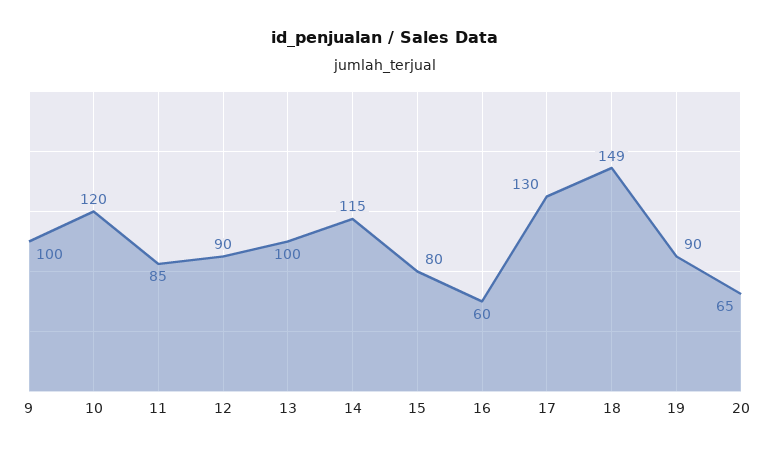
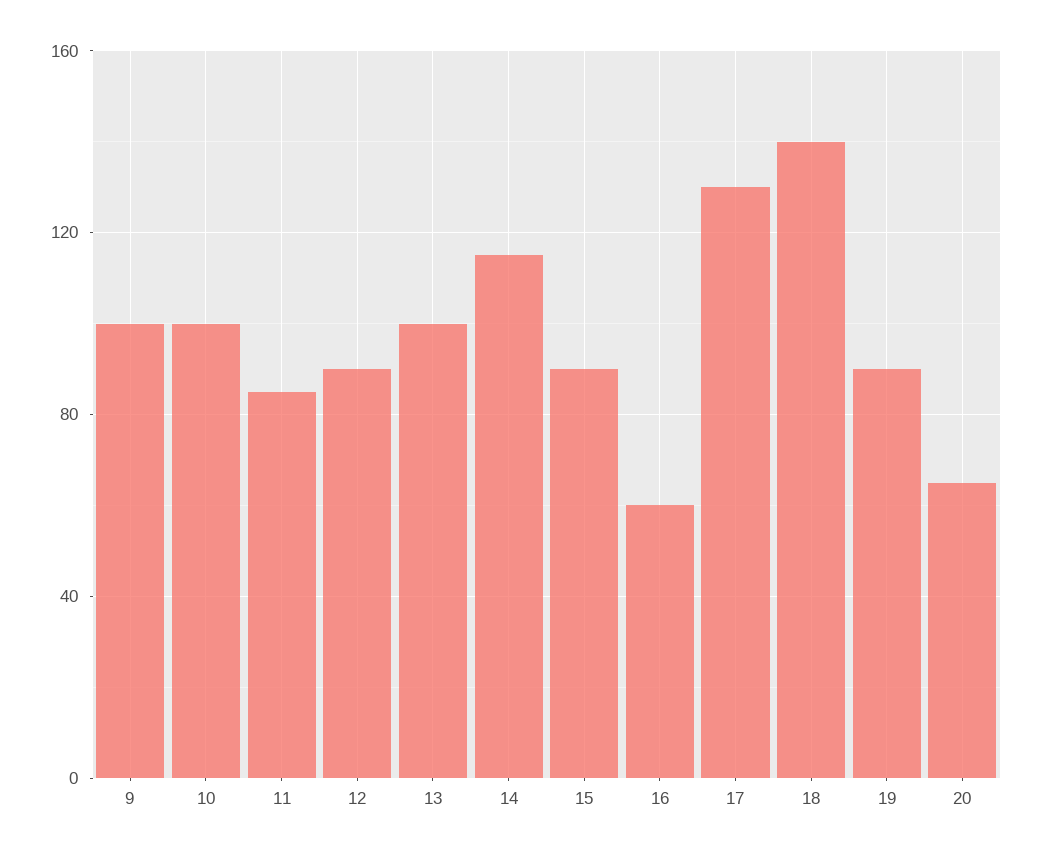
10: 120 -> 100
15: 80 -> 90
18: 149 -> 140

